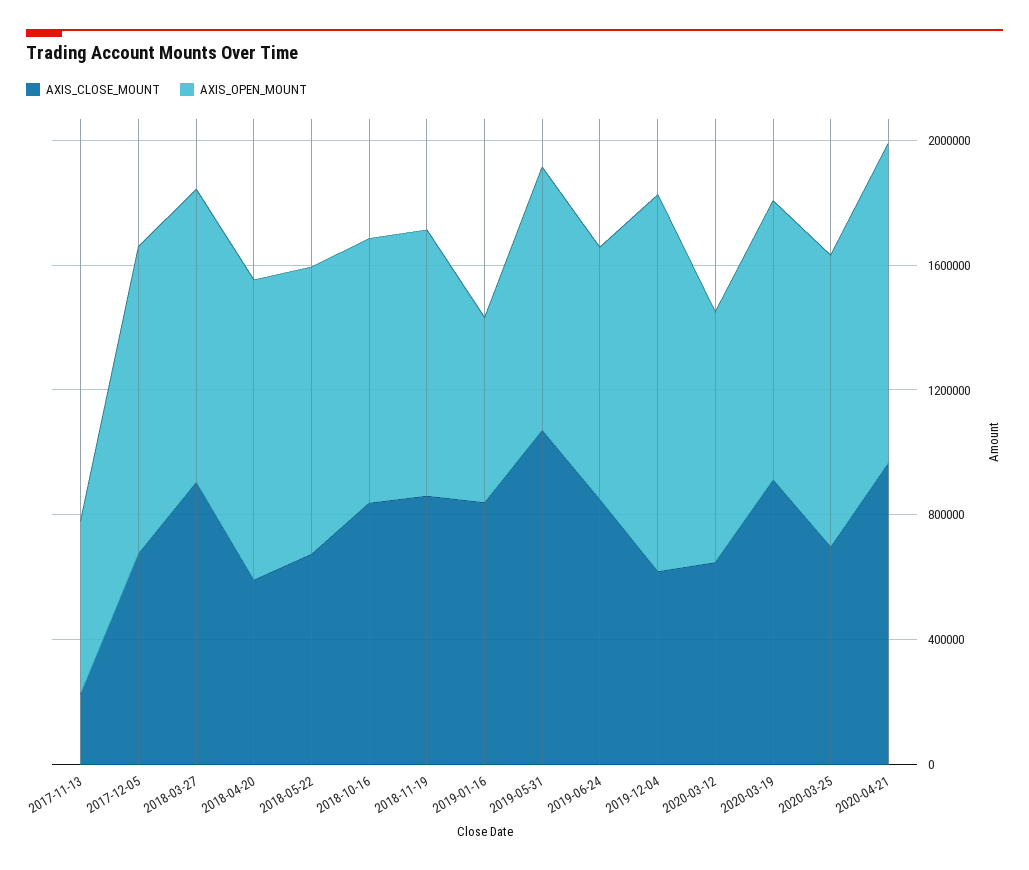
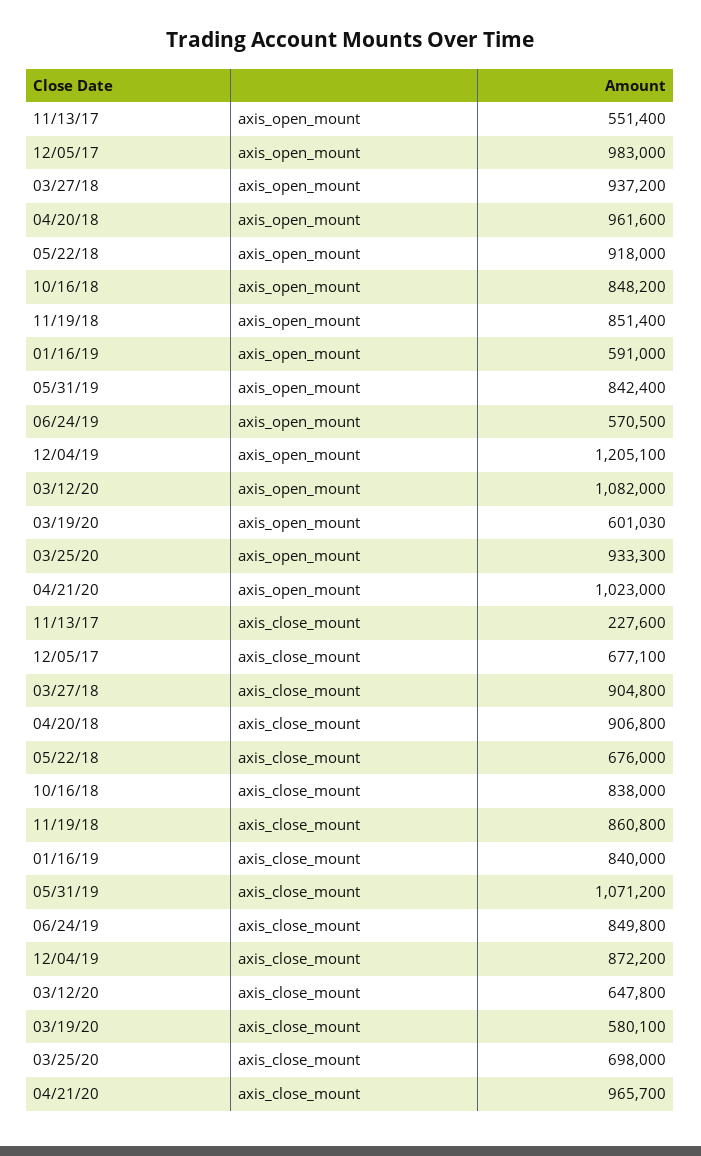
AXIS_CLOSE_MOUNT, 2018-04-20: 600000 -> 906800
AXIS_OPEN_MOUNT, 2019-06-24: 800000 -> 570500
AXIS_CLOSE_MOUNT, 2019-12-04: 600000 -> 872200
AXIS_OPEN_MOUNT, 2020-03-12: 800000 -> 1082000
AXIS_CLOSE_MOUNT, 2020-03-19: 900000 -> 580100
AXIS_OPEN_MOUNT, 2020-03-19: 900000 -> 601030

